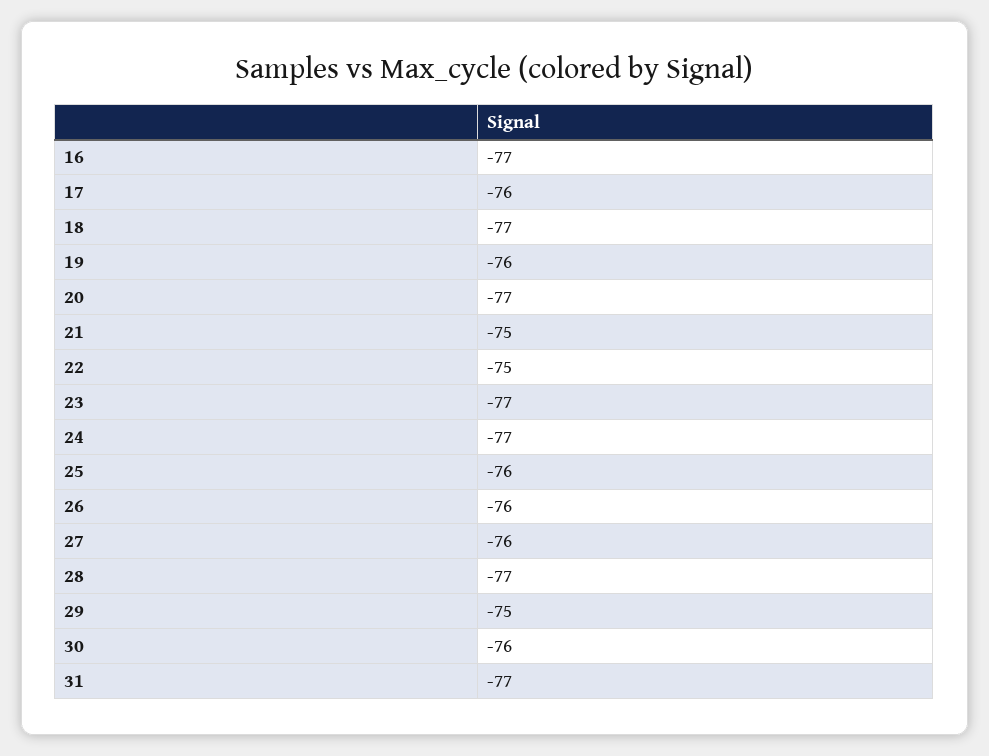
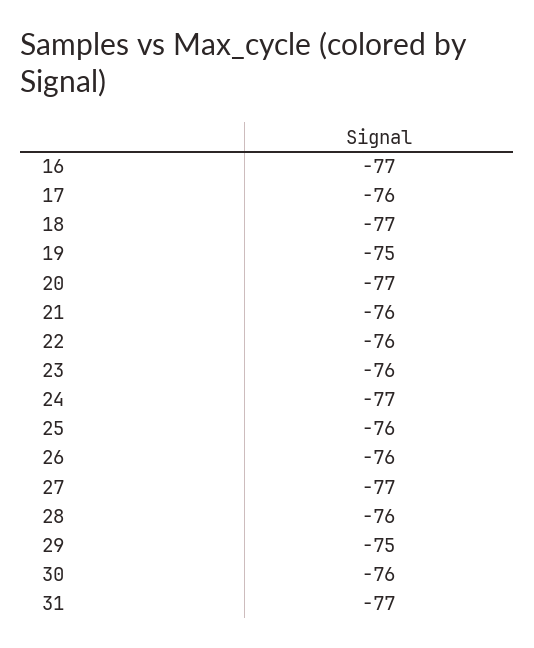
19: -76 -> -75
21: -75 -> -76
22: -75 -> -76
23: -77 -> -76
27: -76 -> -77
28: -77 -> -76

